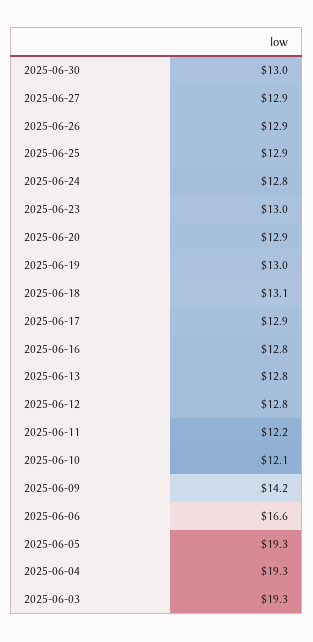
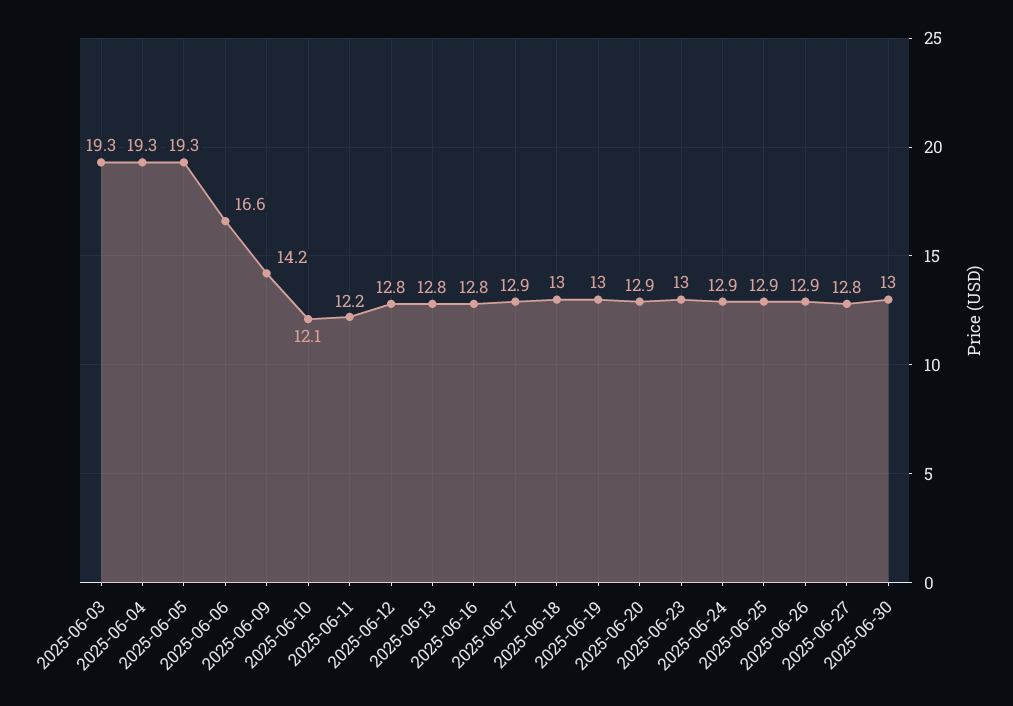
2025-06-27: 12.9 -> 12.8
2025-06-24: 12.8 -> 12.9
2025-06-18: 13.1 -> 13

